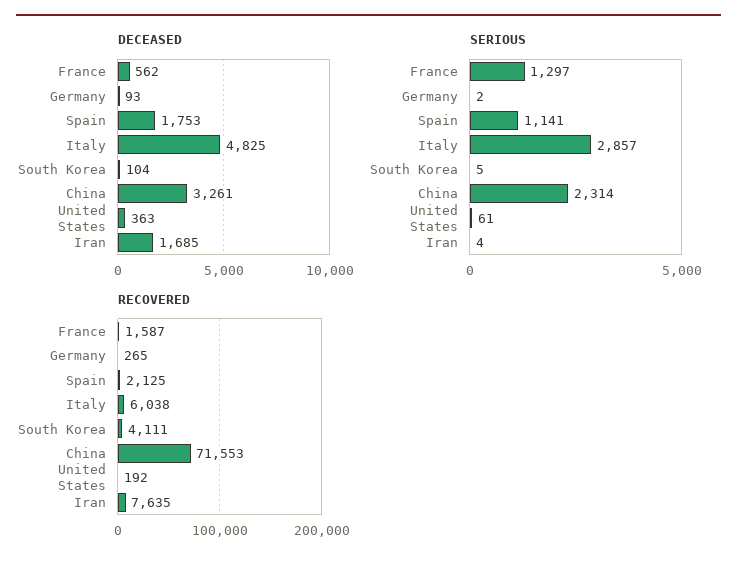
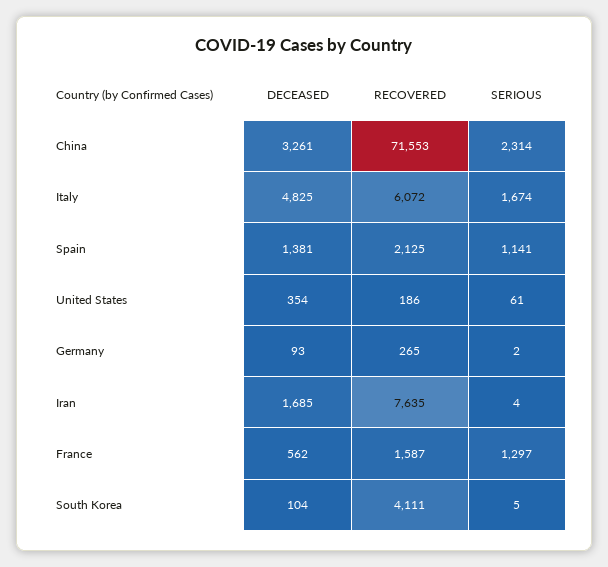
DECEASED, Spain: 1753 -> 1381
DECEASED, United States: 363 -> 354
SERIOUS, Italy: 2857 -> 1674
RECOVERED, Italy: 6038 -> 6072
RECOVERED, United States: 192 -> 186

